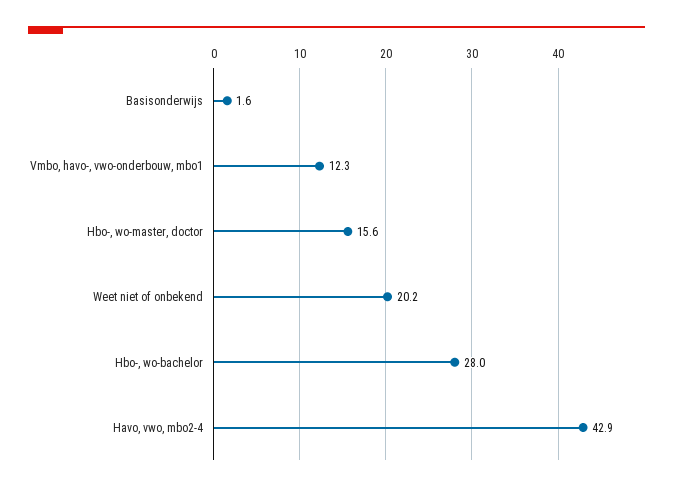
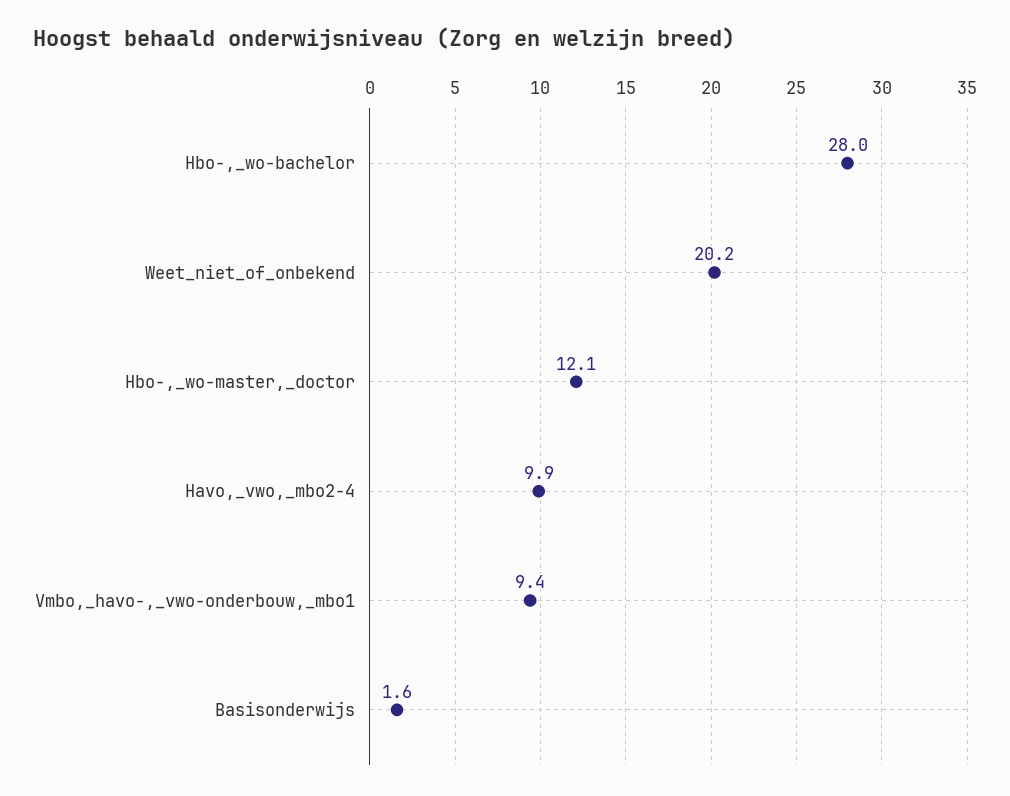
Vmbo, havo-, vwo-onderbouw, mbo1: 12.3 -> 9.4
Hbo-, wo-master, doctor: 15.6 -> 12.1
Havo, vwo, mbo2-4: 42.9 -> 9.9

